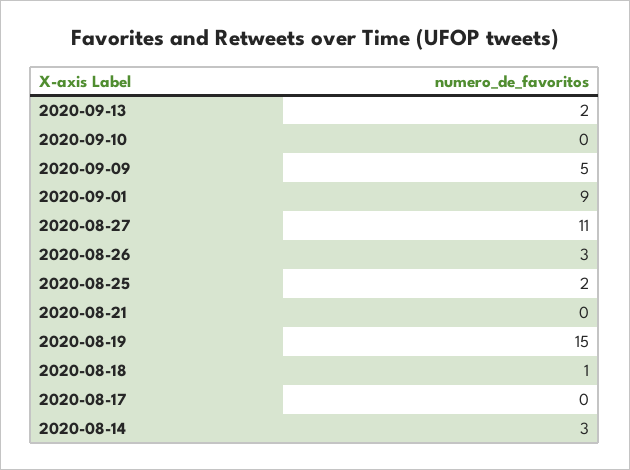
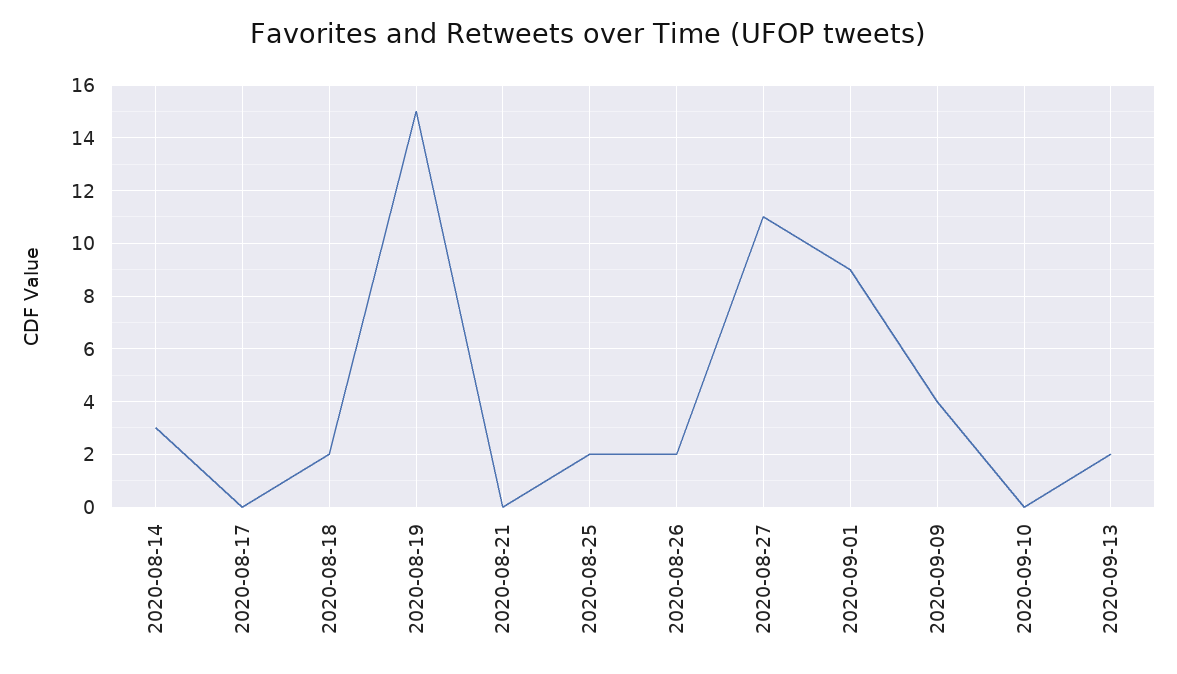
2020-09-09: 5 -> 4
2020-08-26: 3 -> 2
2020-08-18: 1 -> 2

